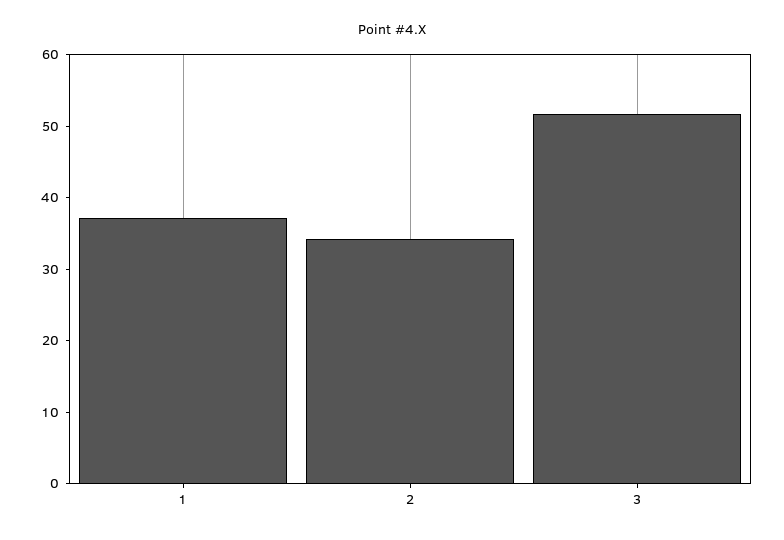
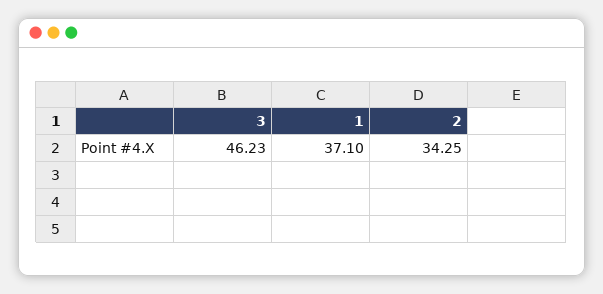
3: 52 -> 46.23

